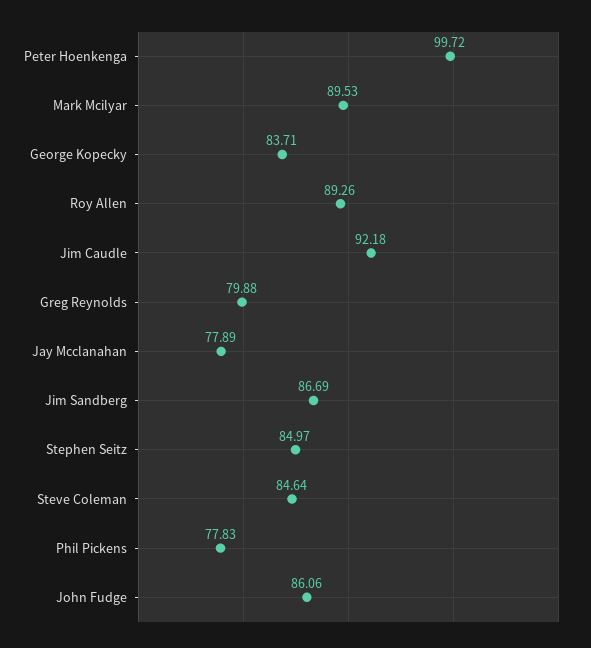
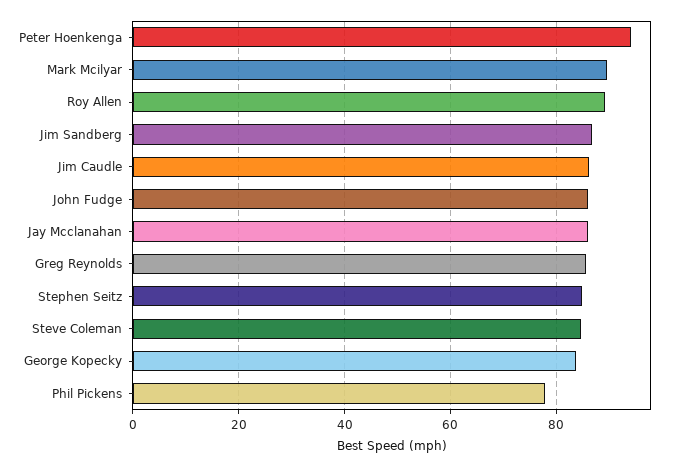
Peter Hoenkenga: 99.72 -> 94
Jim Caudle: 92.18 -> 86
Greg Reynolds: 79.88 -> 86
Jay Mcclanahan: 77.89 -> 86

